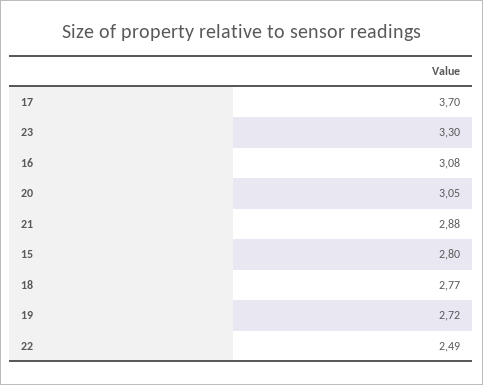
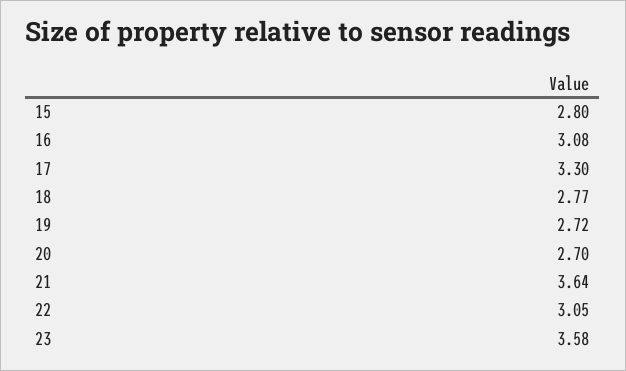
17: 3.7 -> 3.3
23: 3.3 -> 3.58
20: 3.05 -> 2.7
21: 2.88 -> 3.64
22: 2.49 -> 3.05

